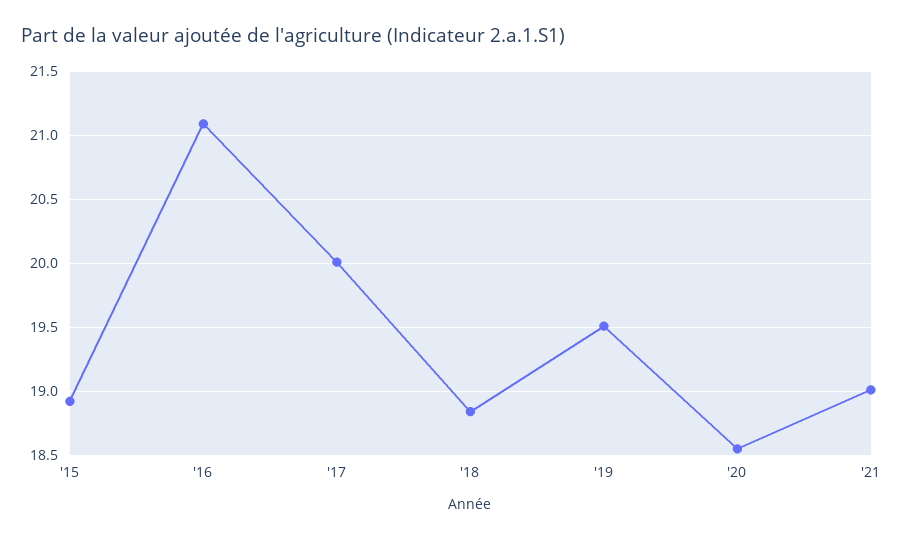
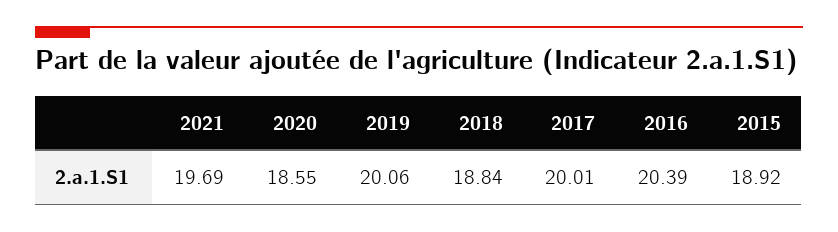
'16: 21.1 -> 20.39
'19: 19.5 -> 20.06
'21: 19 -> 19.69

